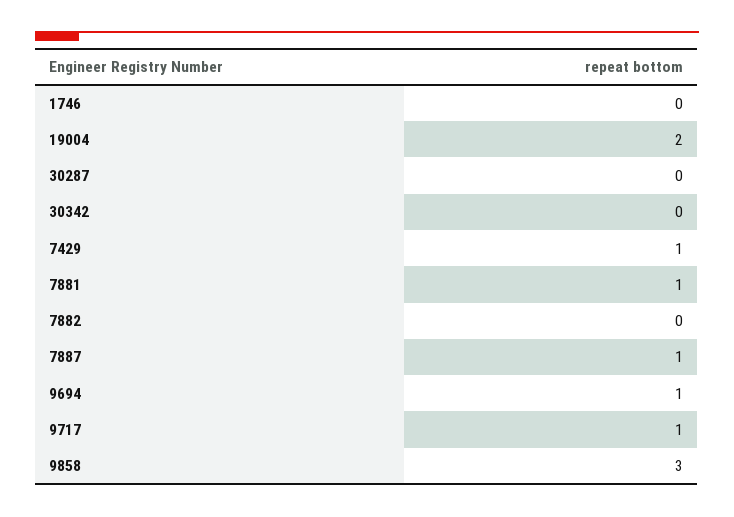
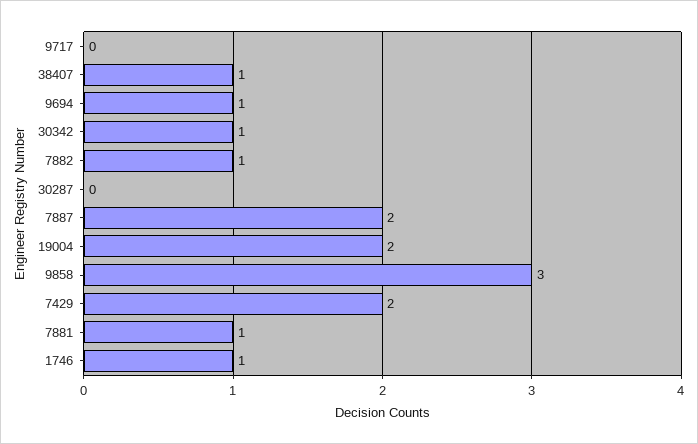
1746: 0 -> 1
30342: 0 -> 1
7429: 1 -> 2
7882: 0 -> 1
7887: 1 -> 2
9717: 1 -> 0
38407: none -> 1

